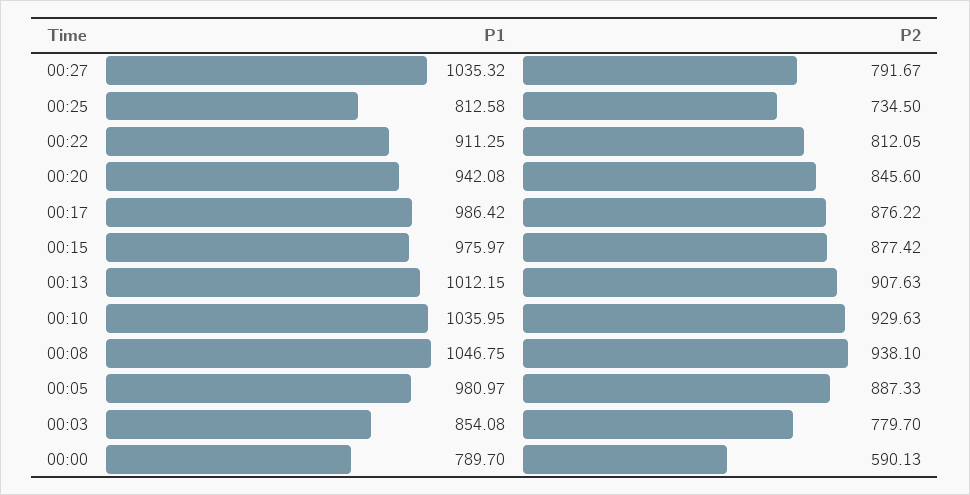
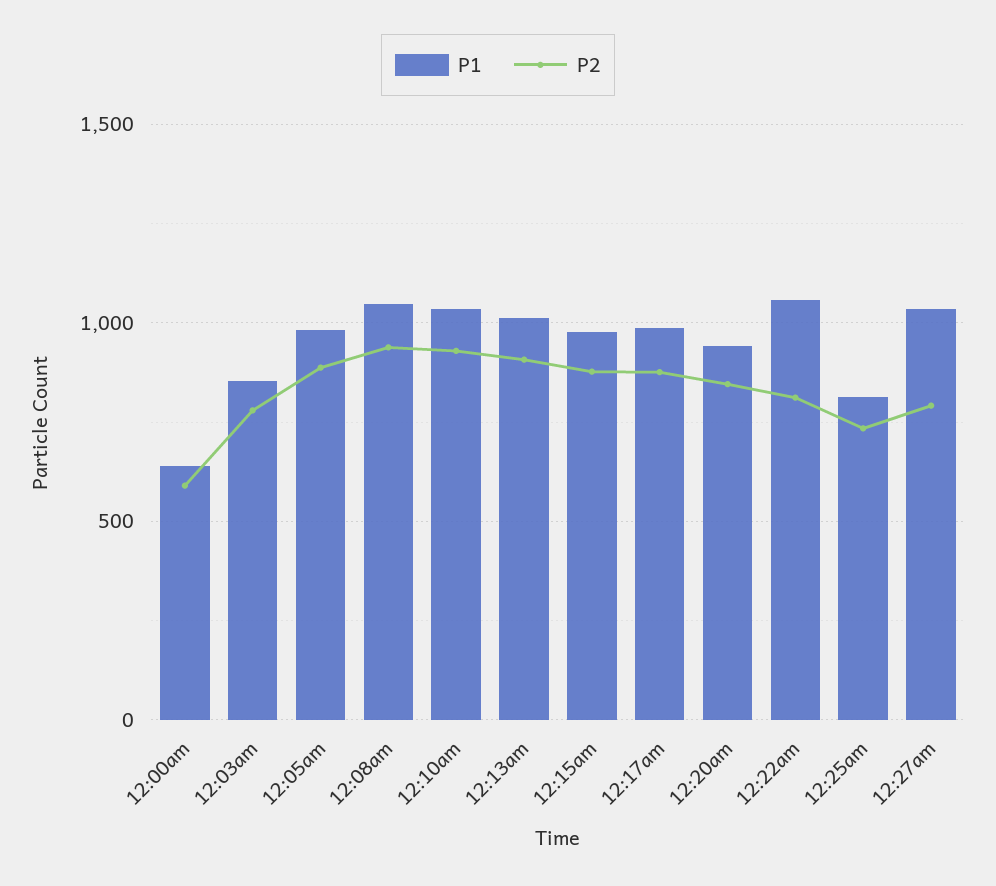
P1, 00:22: 911.25 -> 1050
P1, 00:00: 789.7 -> 650

